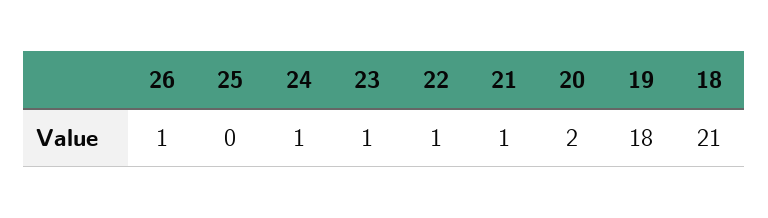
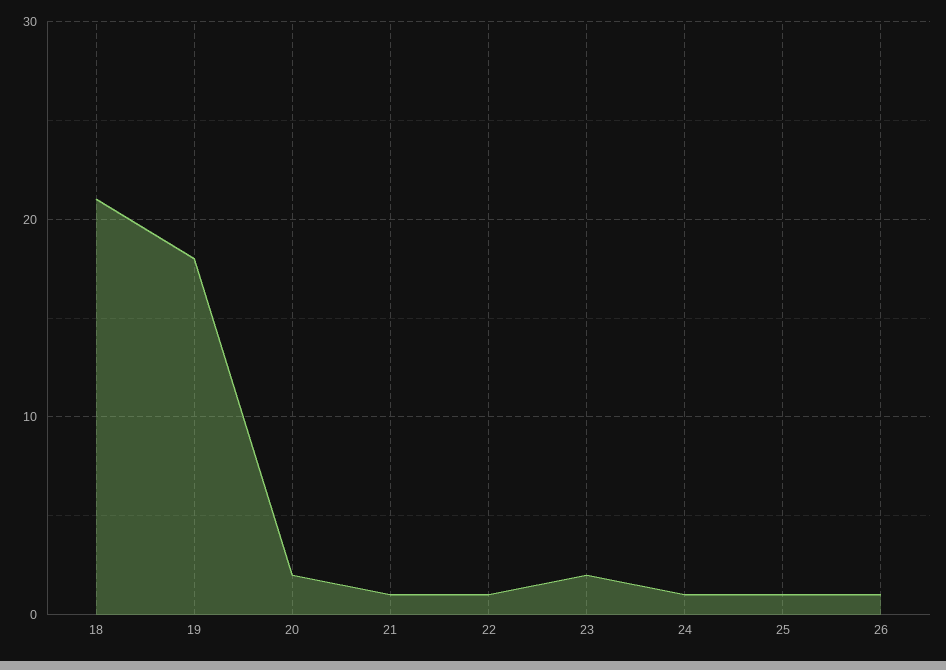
25: 0 -> 1
23: 1 -> 2

